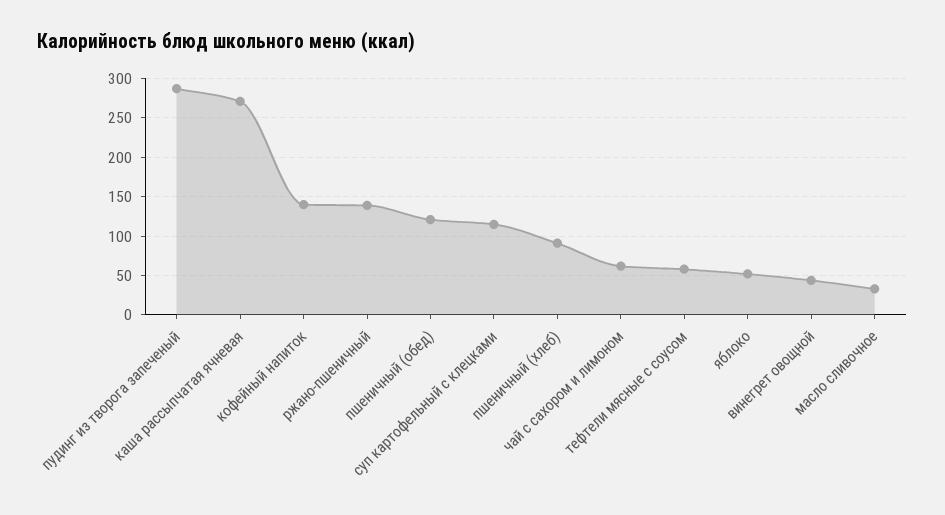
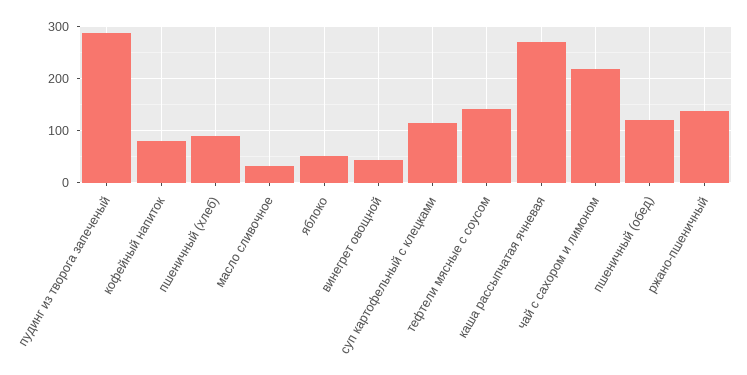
кофейный напиток: 140 -> 80
чай с сахором и лимоном: 60 -> 220
тефтели мясные с соусом: 60 -> 140

